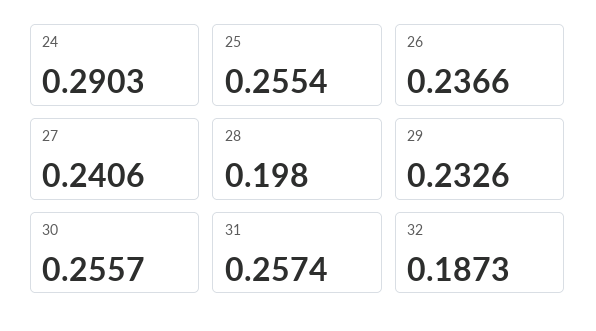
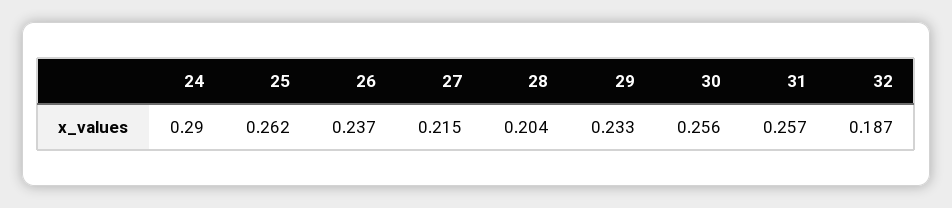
25: 0.2554 -> 0.262
27: 0.2406 -> 0.215
28: 0.198 -> 0.204

